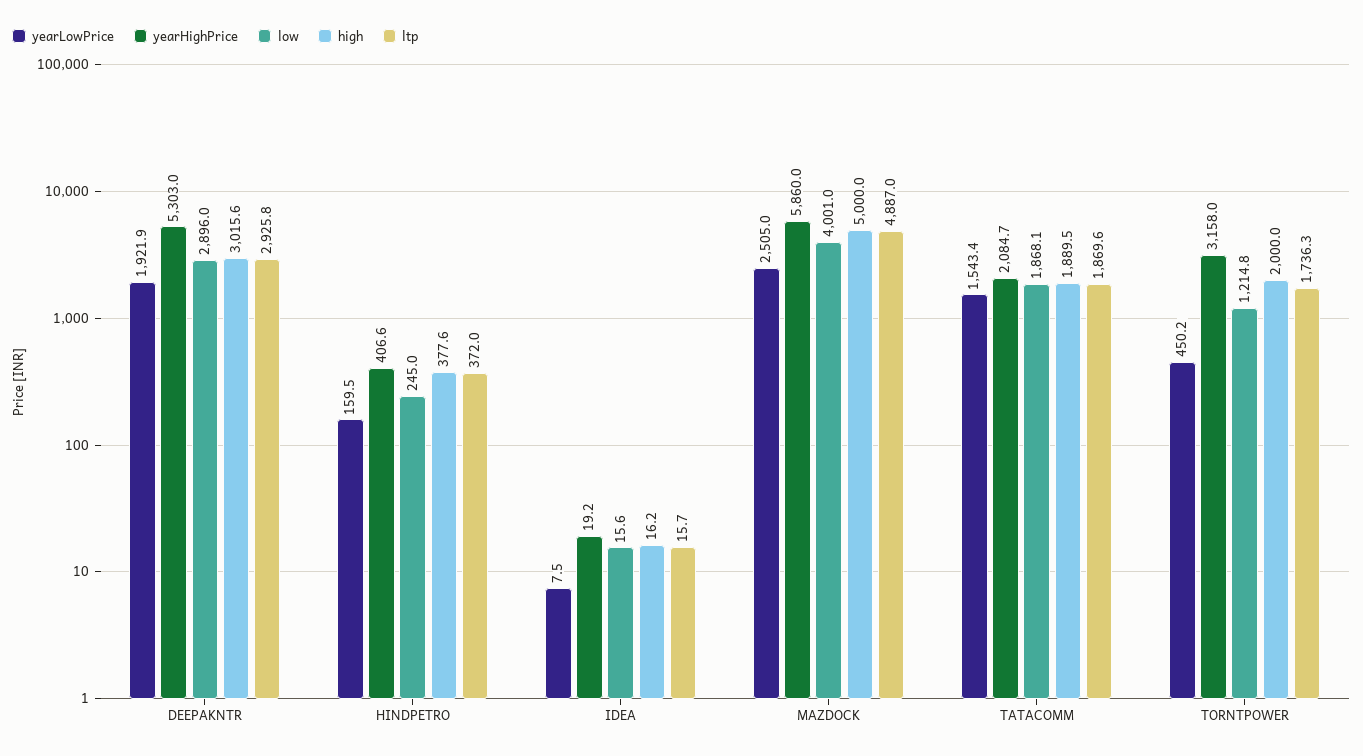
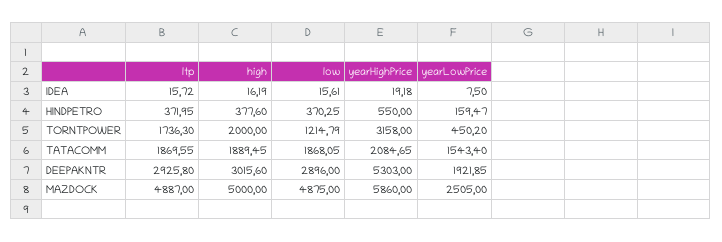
yearHighPrice, HINDPETRO: 406.6 -> 550
low, HINDPETRO: 245 -> 370.25
low, MAZDOCK: 4001 -> 4875

